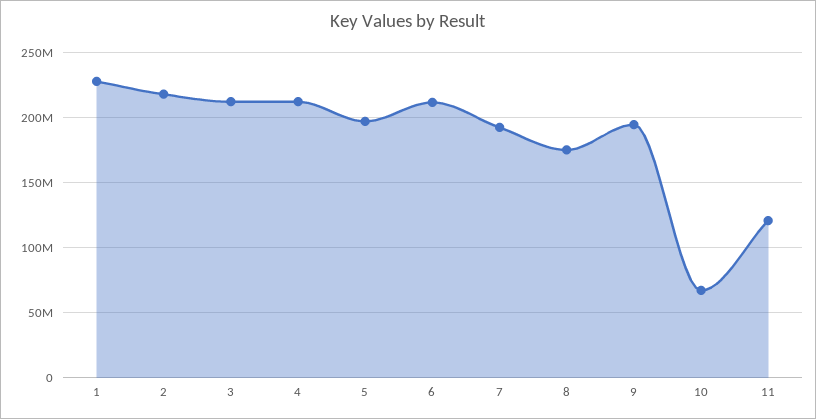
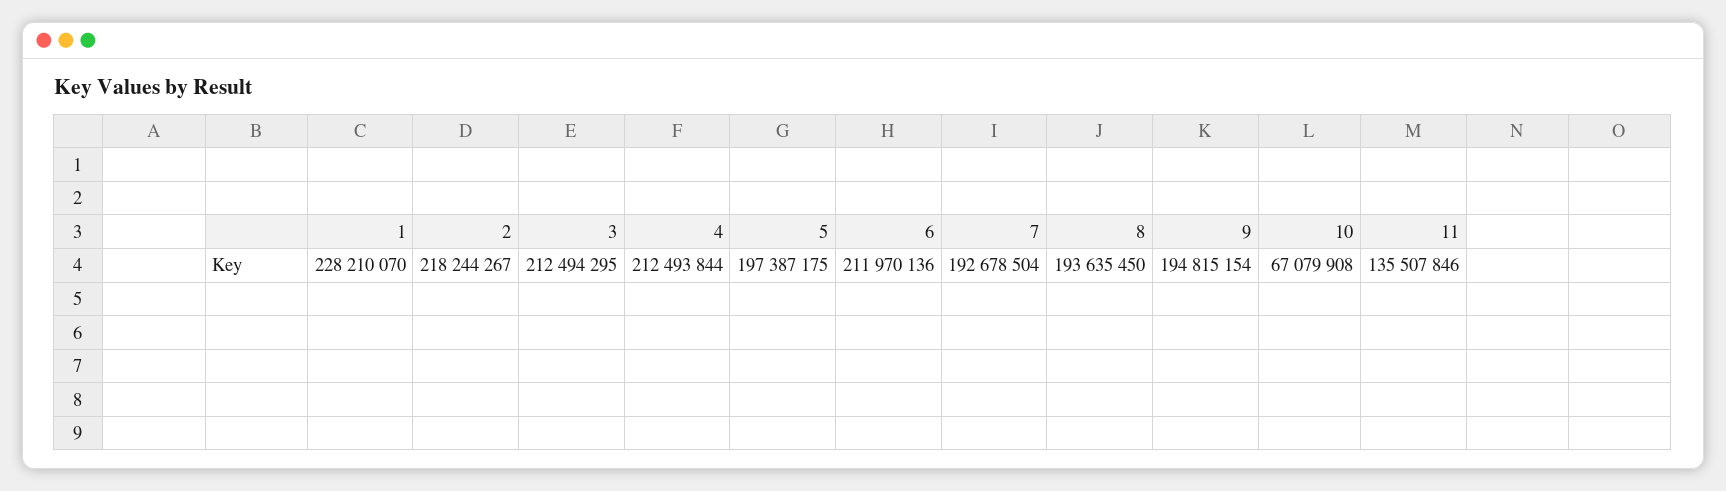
8: 175000000 -> 193635450
11: 120000000 -> 135507846

